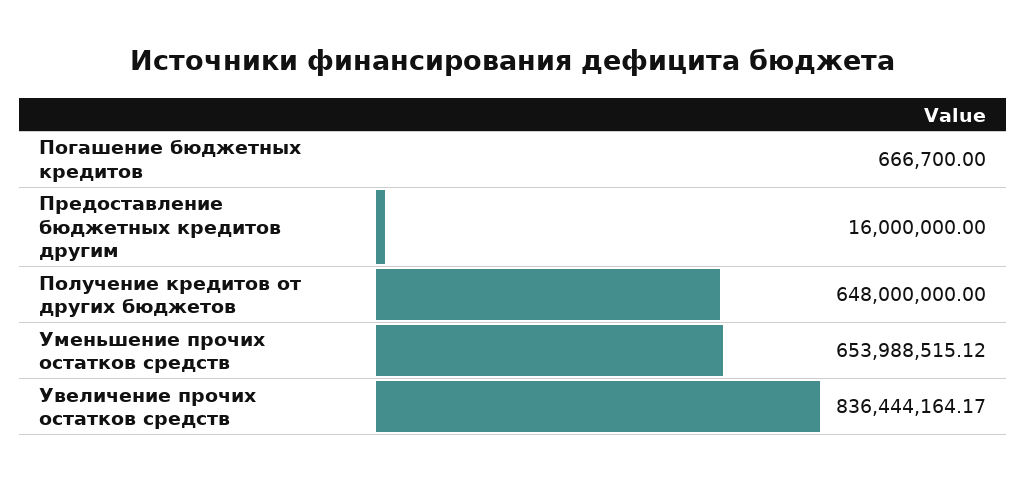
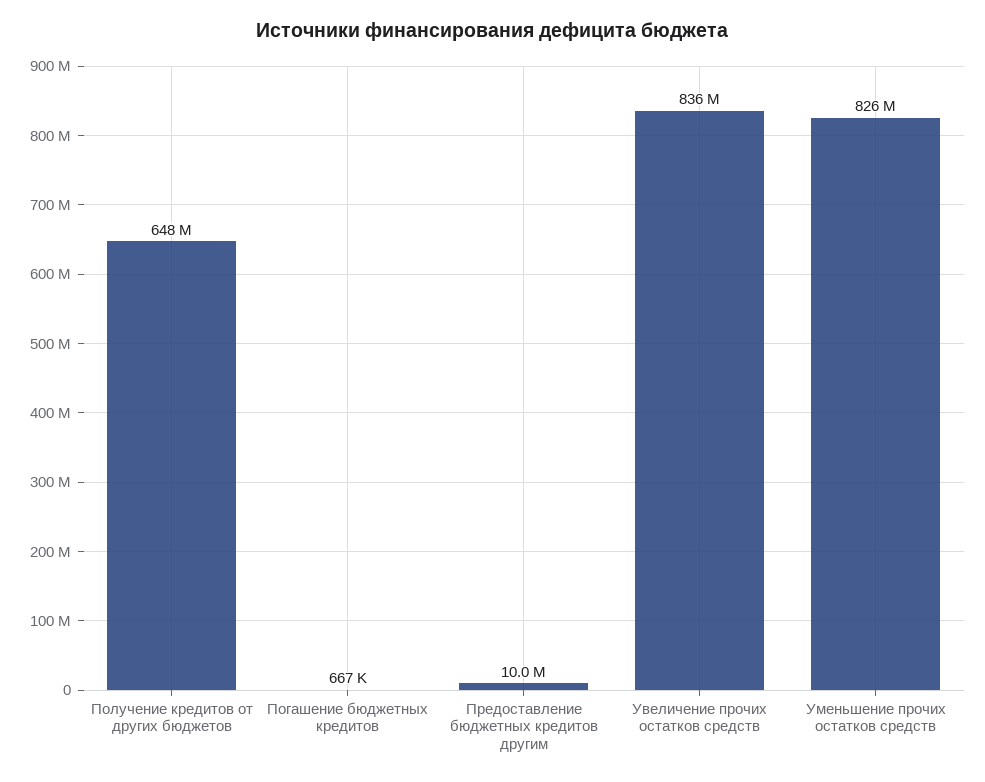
Предоставление бюджетных кредитов другим: 16000000 -> 10000000
Уменьшение прочих остатков средств: 653988515.12 -> 826000000

